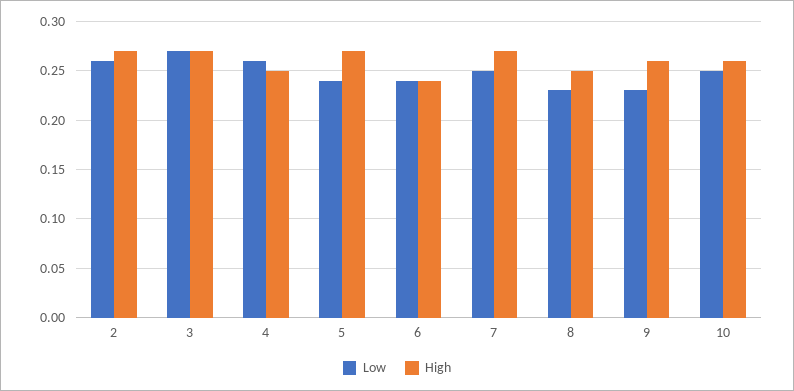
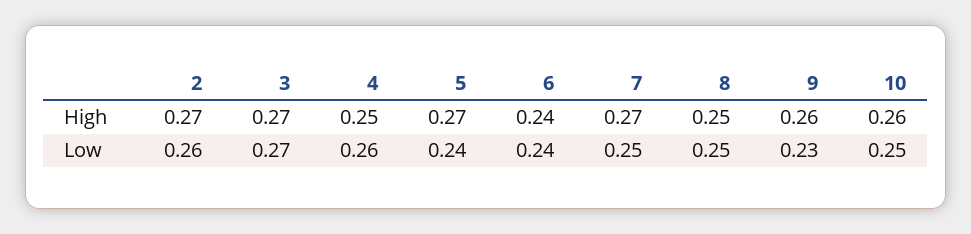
Low, 8: 0.23 -> 0.25

